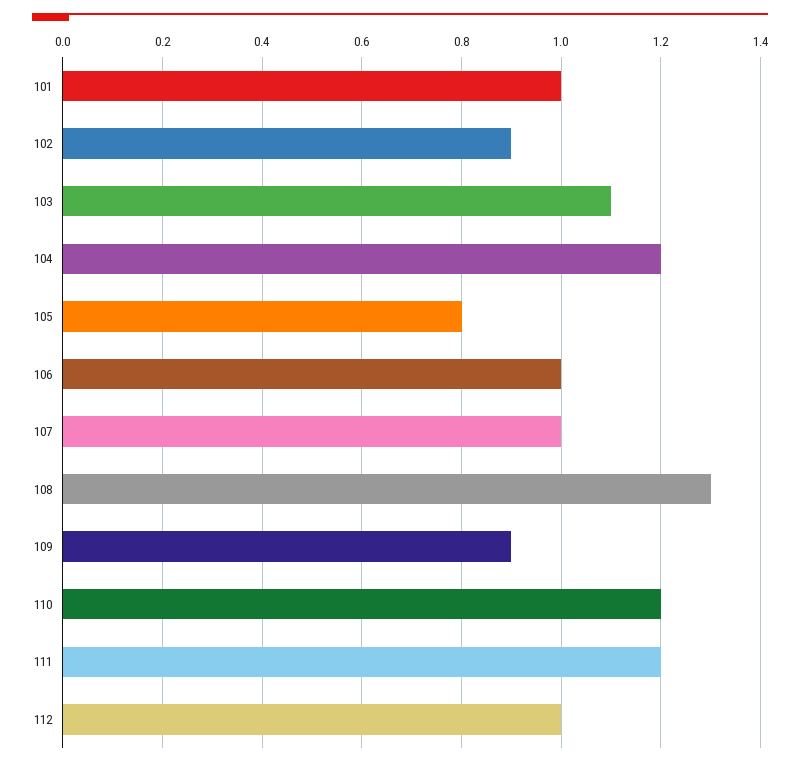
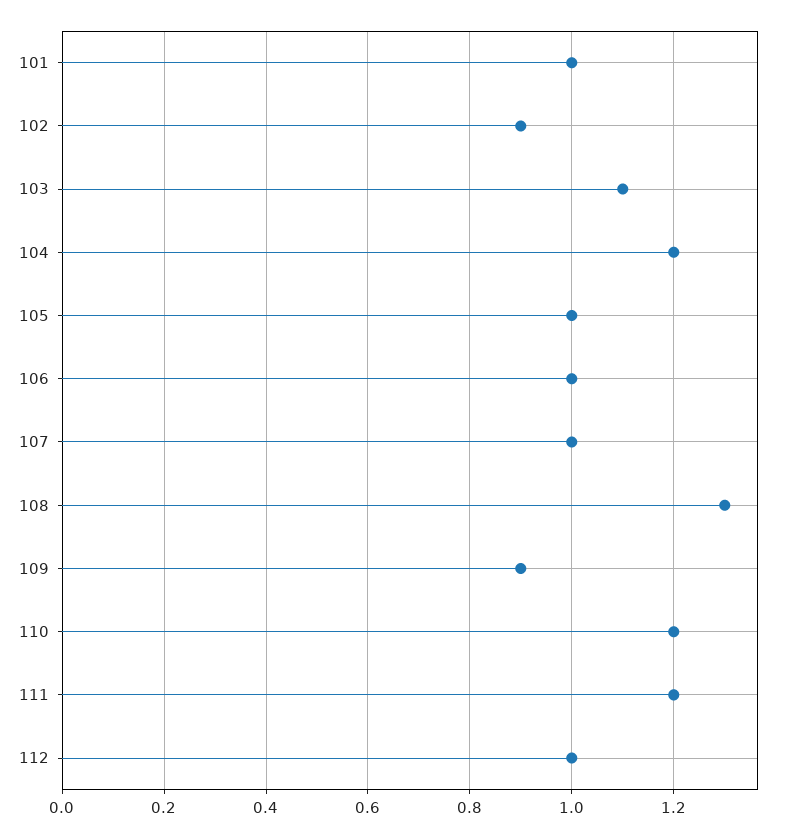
105: 0.8 -> 1

